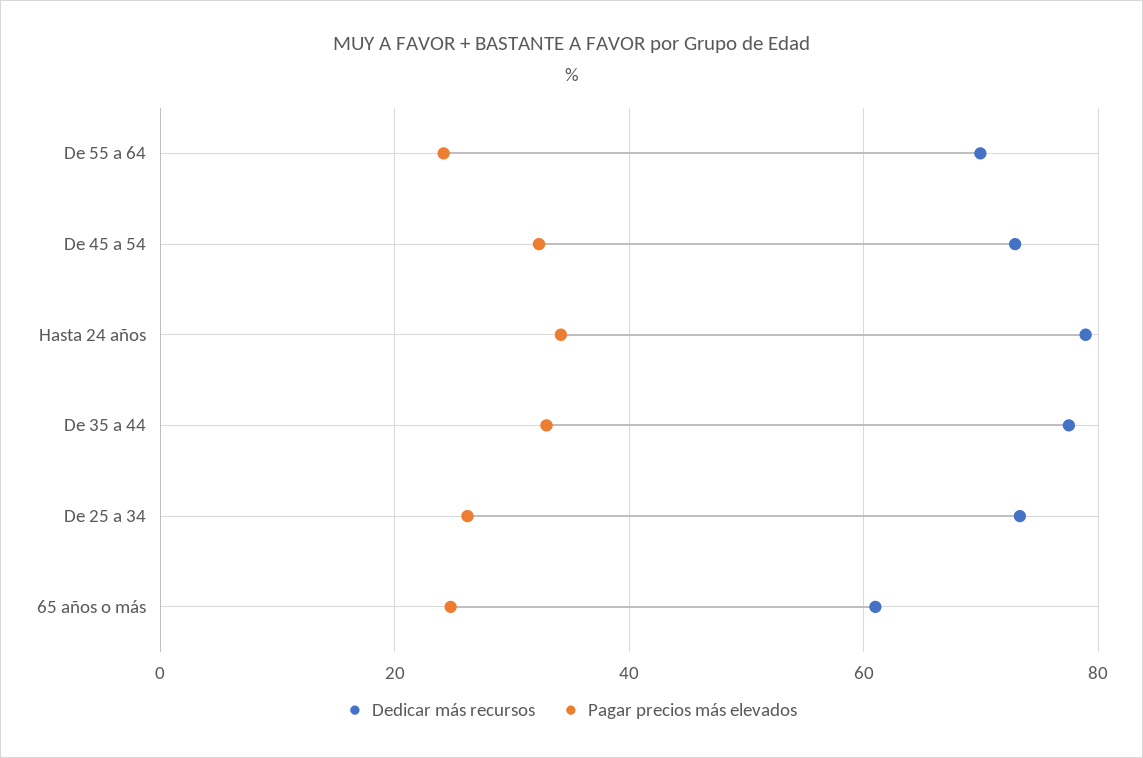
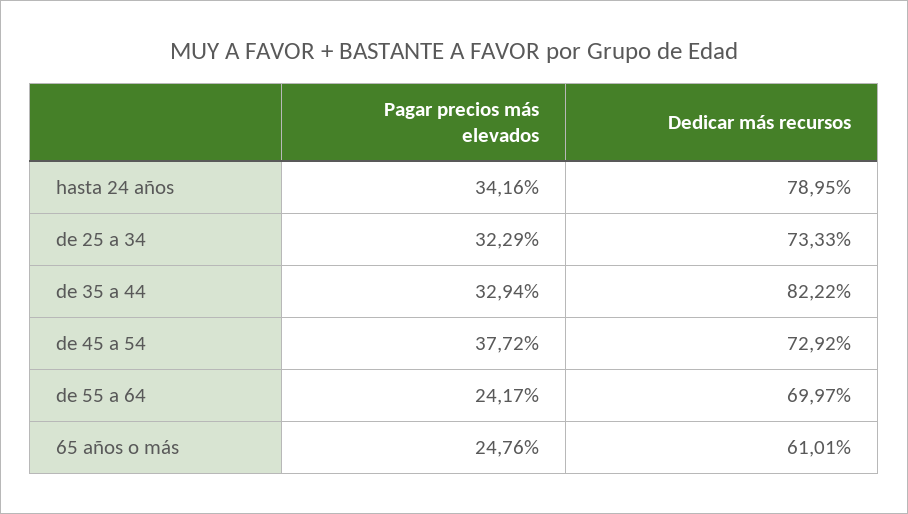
Pagar precios más elevados, De 45 a 54: 32 -> 37.72
Dedicar más recursos, De 35 a 44: 78 -> 82.22
Pagar precios más elevados, De 25 a 34: 26 -> 32.29

